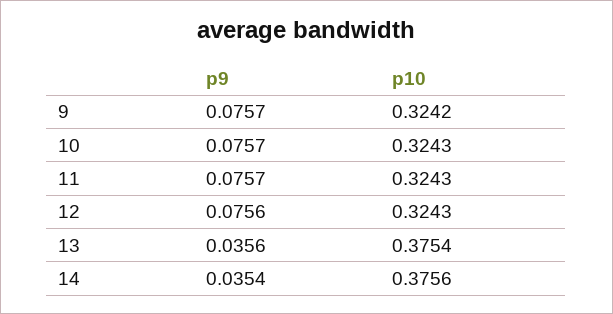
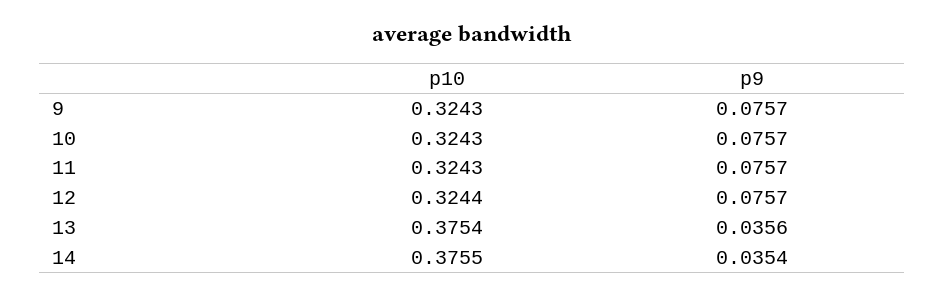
p10, 9: 0.3242 -> 0.3243
p9, 12: 0.0756 -> 0.0757
p10, 12: 0.3243 -> 0.3244
p10, 14: 0.3756 -> 0.3755

